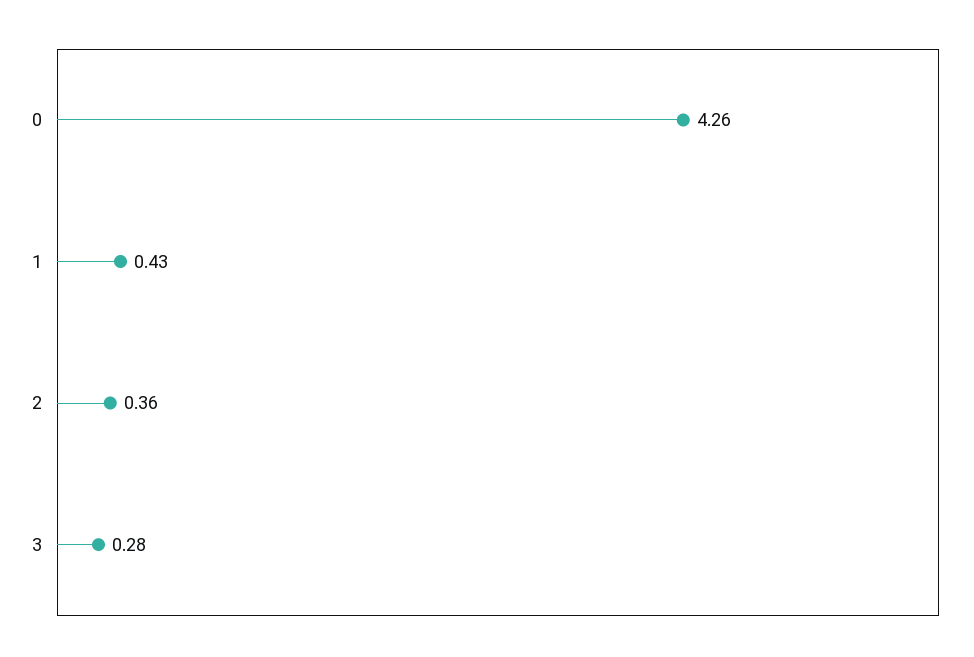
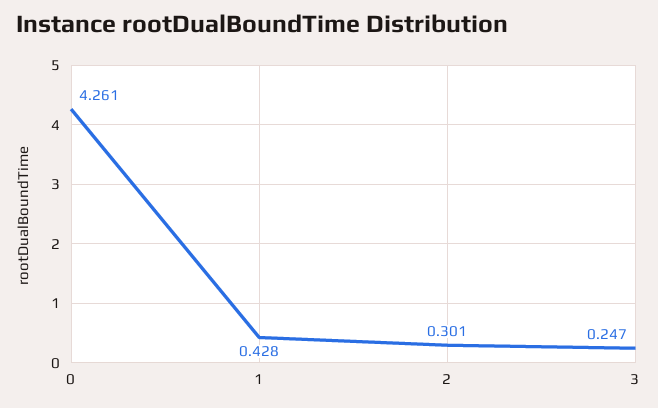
2: 0.36 -> 0.301
3: 0.28 -> 0.247

